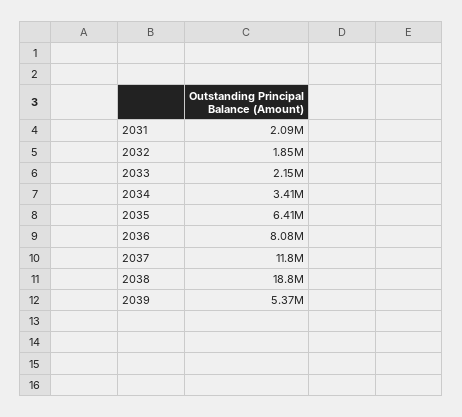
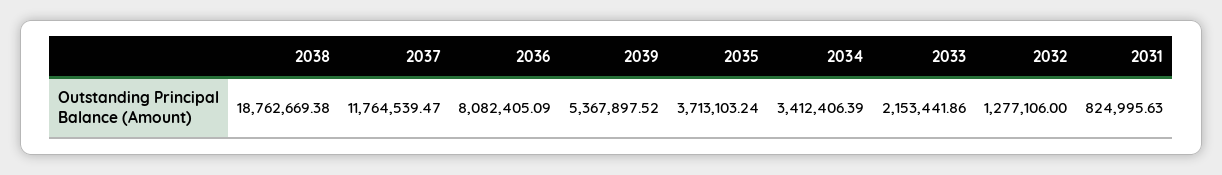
2031: 2090000 -> 824995.63
2032: 1850000 -> 1277106
2035: 6410000 -> 3713103.24

